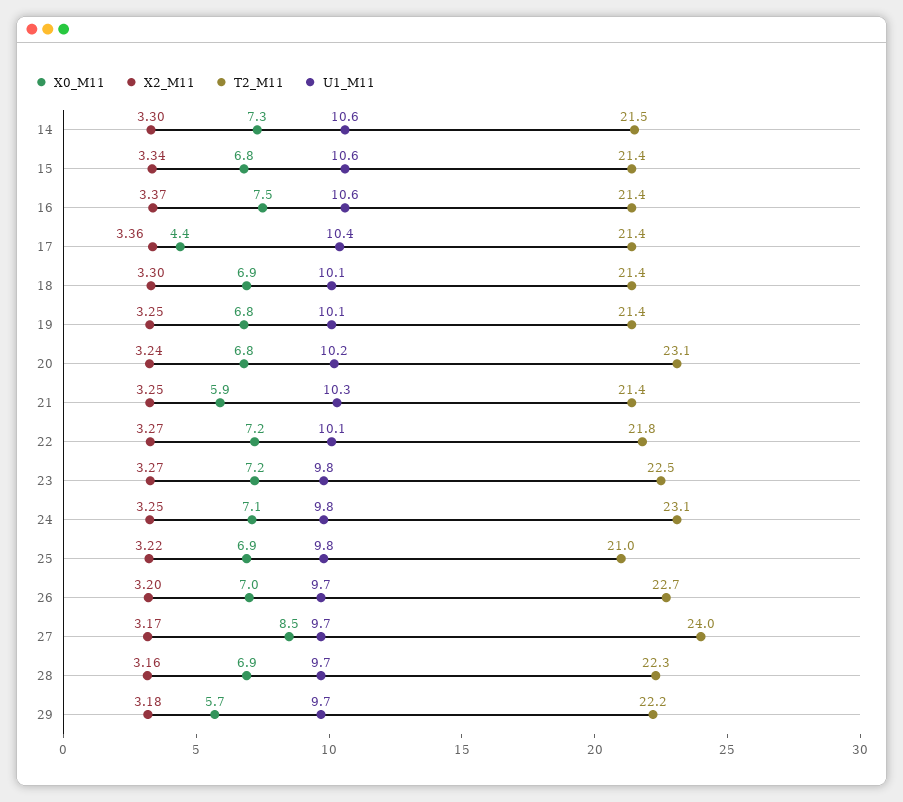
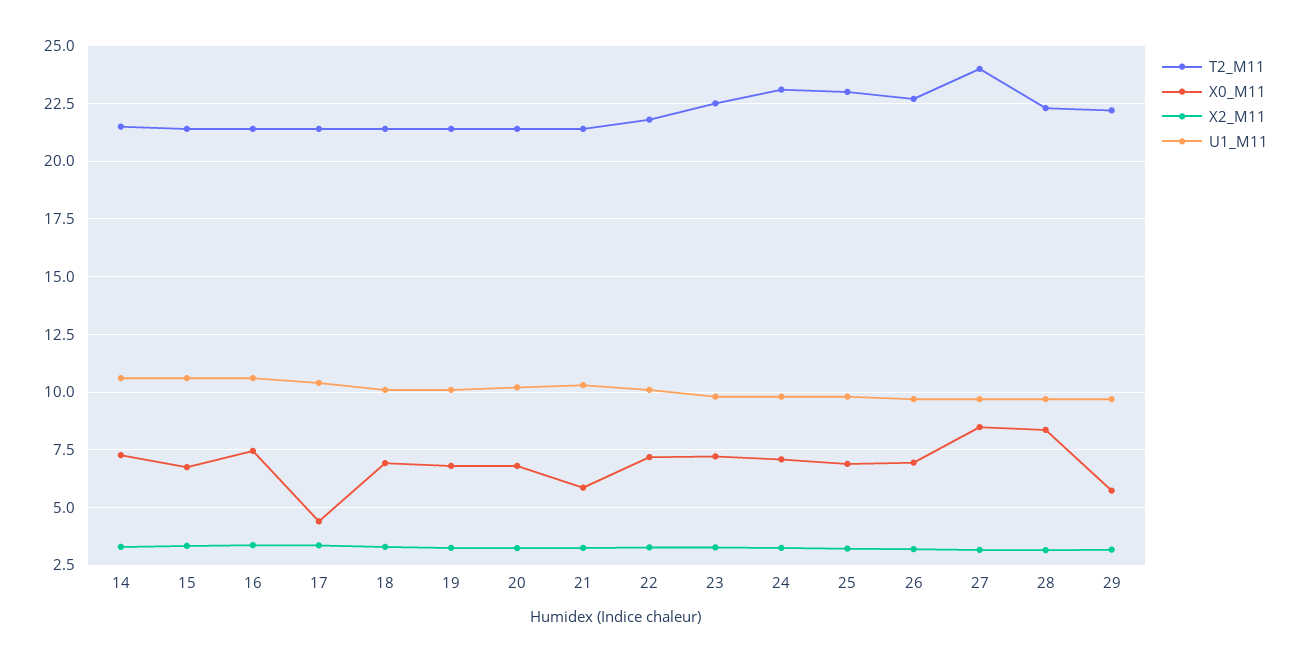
T2_M11, 20: 23.1 -> 21.5
T2_M11, 25: 21 -> 23
X0_M11, 28: 6.9 -> 8.5

